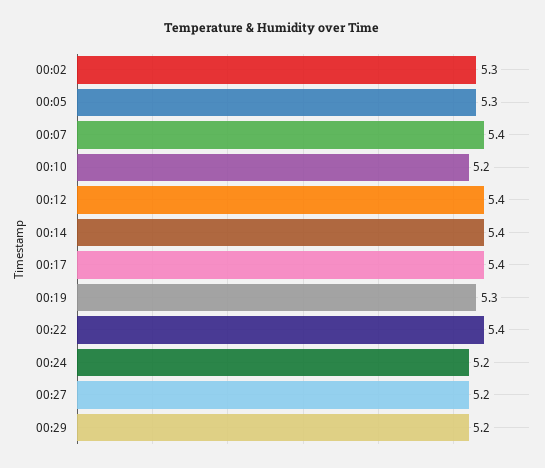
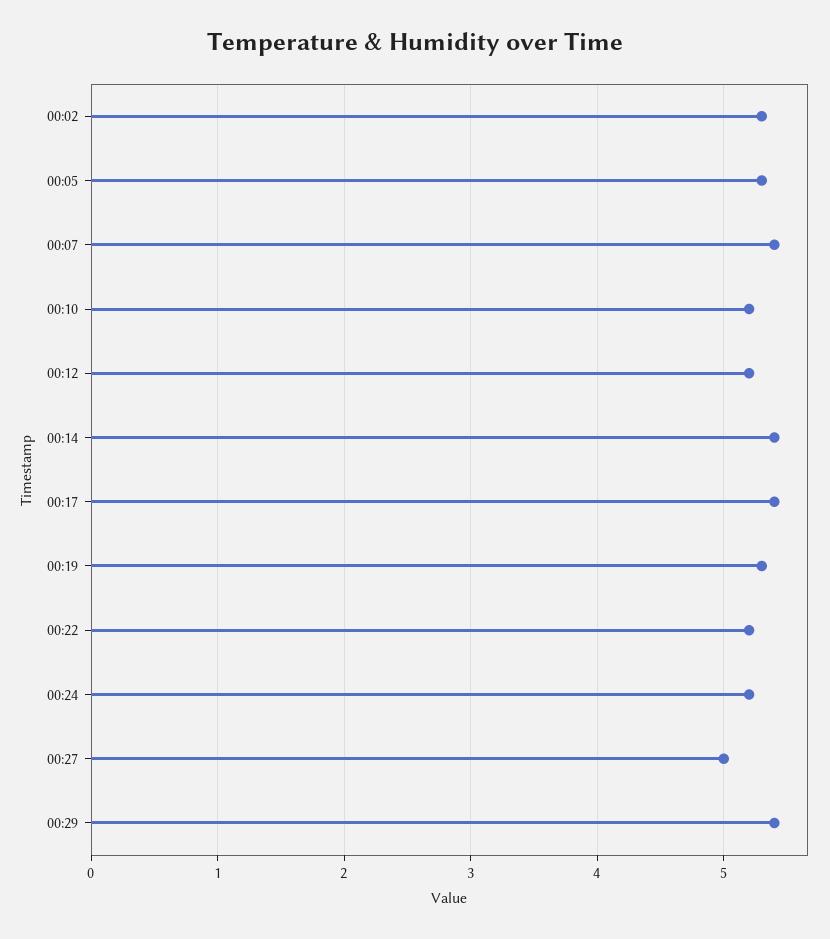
00:12: 5.4 -> 5.2
00:22: 5.4 -> 5.2
00:27: 5.2 -> 5
00:29: 5.2 -> 5.4

